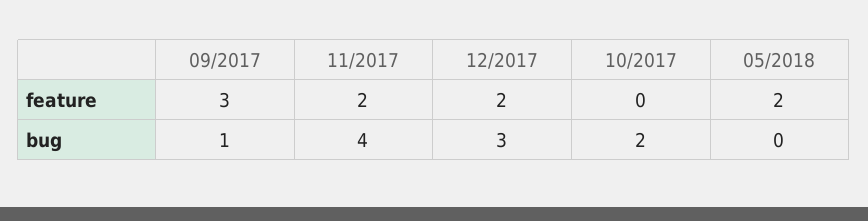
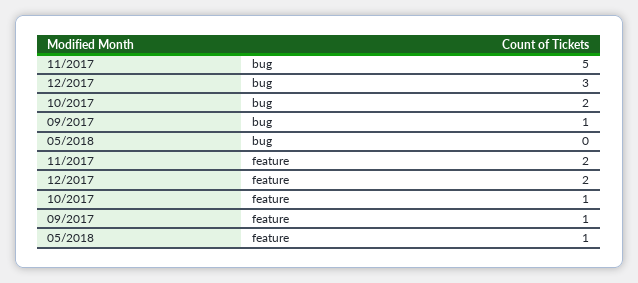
09/2017, feature: 3 -> 1
10/2017, feature: 0 -> 1
05/2018, feature: 2 -> 1
11/2017, bug: 4 -> 5

